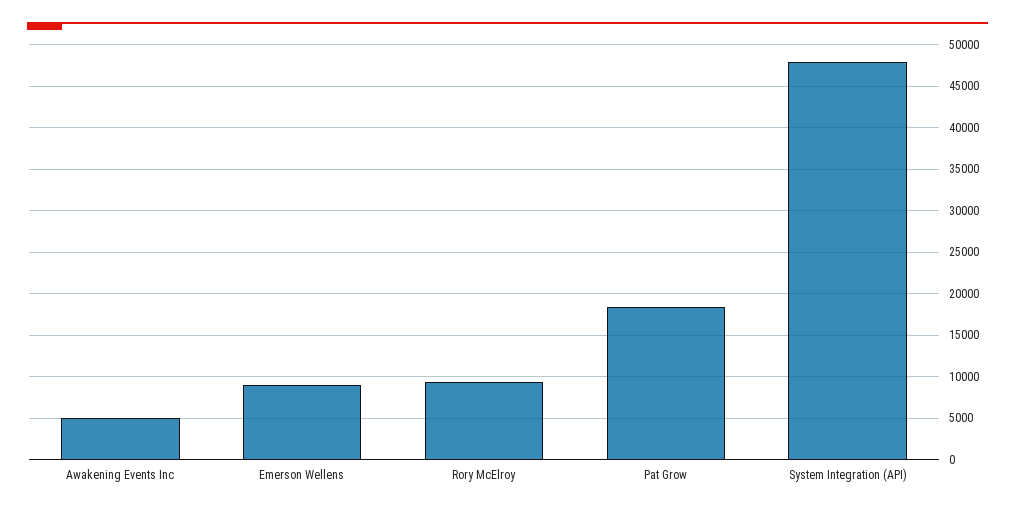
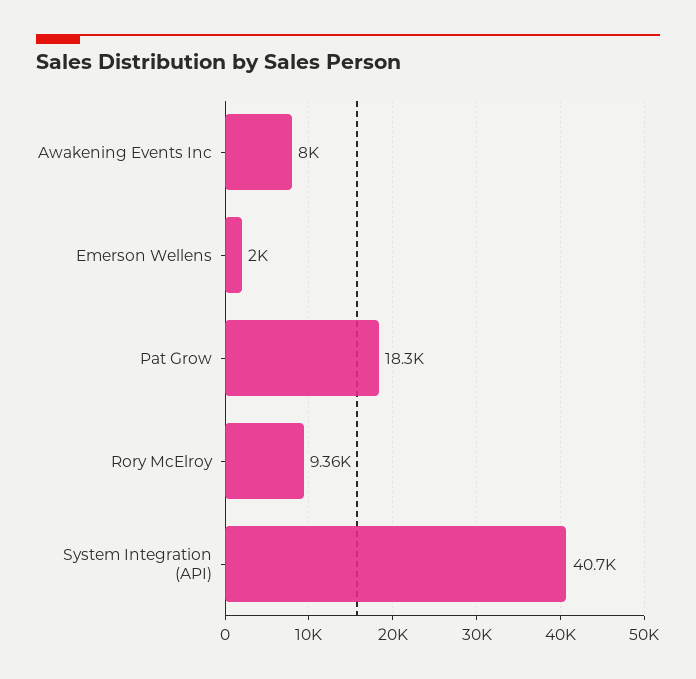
Awakening Events Inc: 5000 -> 8000
Emerson Wellens: 9000 -> 2000
System Integration (API): 48000 -> 40700

